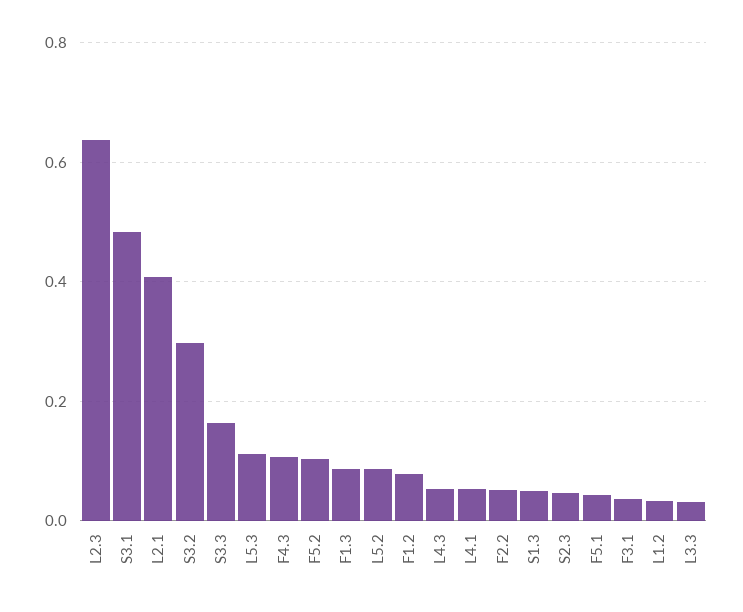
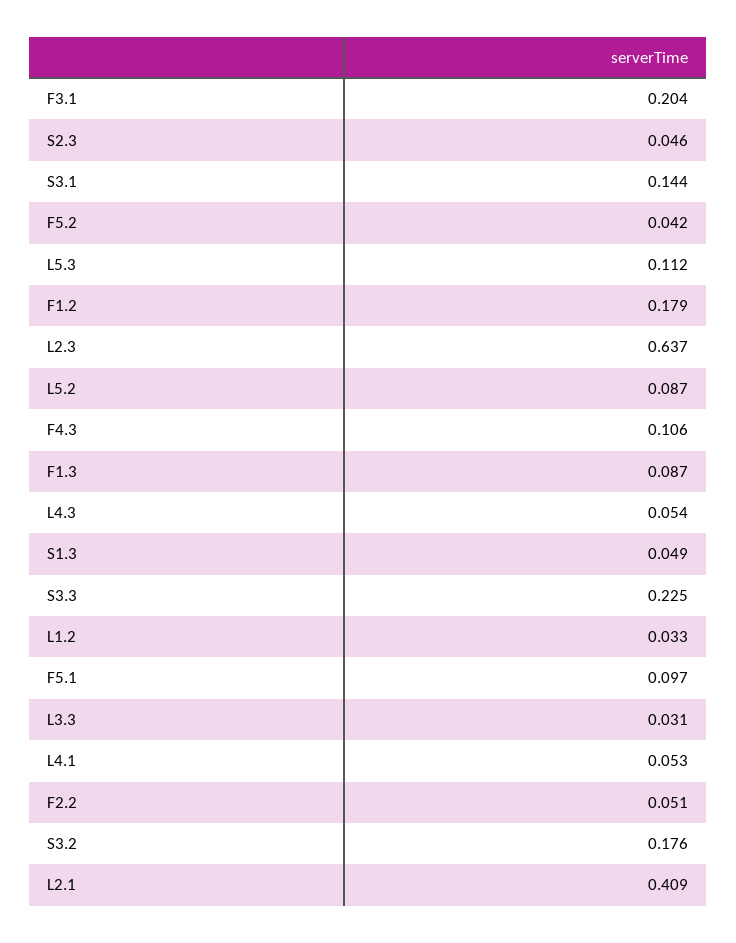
S3.1: 0.48 -> 0.144
S3.2: 0.3 -> 0.176
S3.3: 0.16 -> 0.225
F5.2: 0.1 -> 0.042
F1.2: 0.08 -> 0.179
F5.1: 0.04 -> 0.097
F3.1: 0.04 -> 0.204

